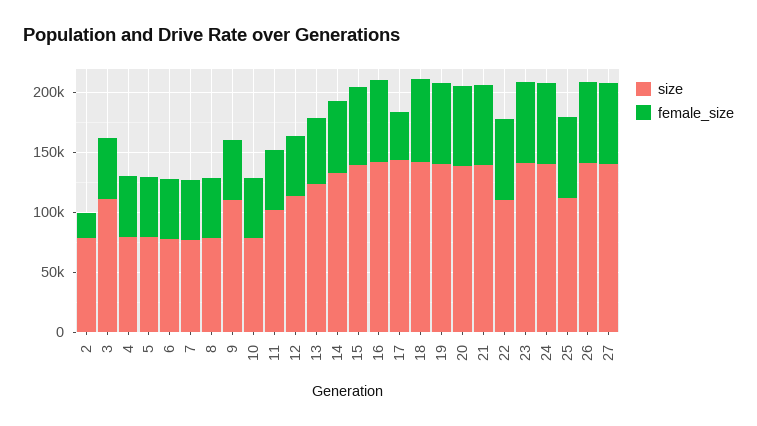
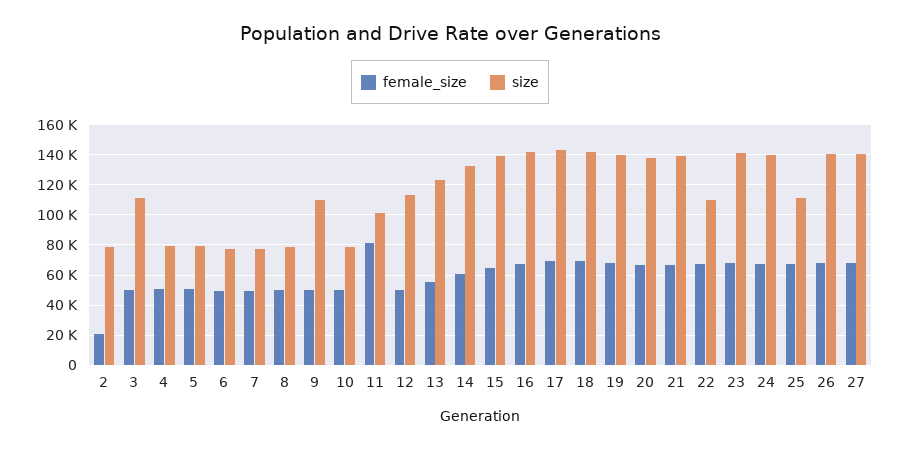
female_size, 11: 50000 -> 80000
female_size, 17: 40000 -> 70000

